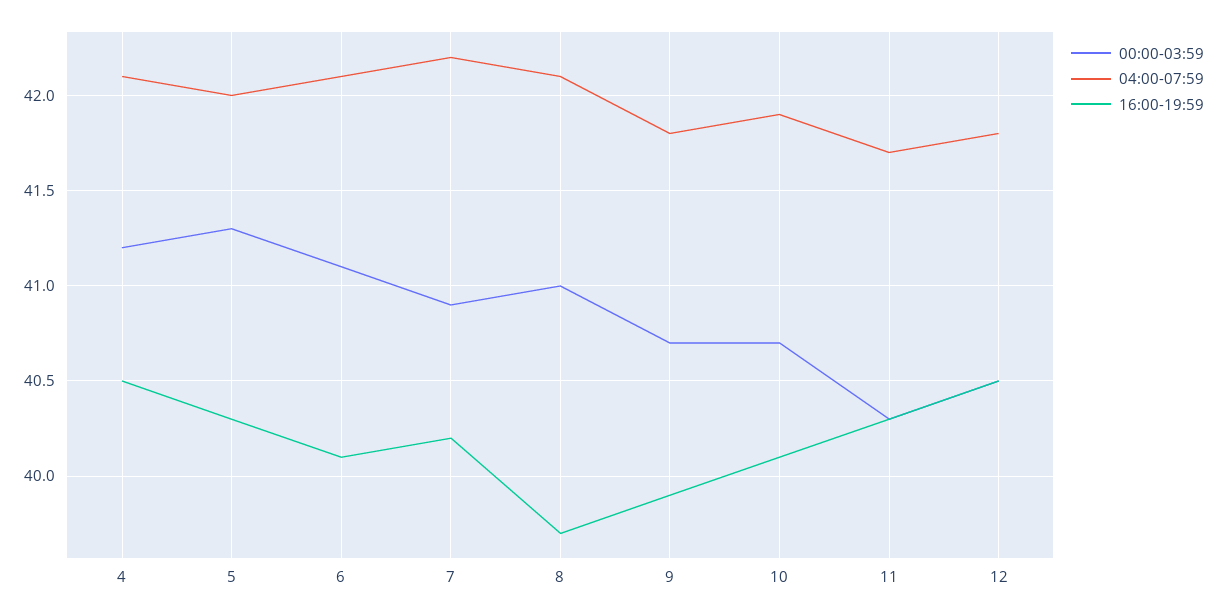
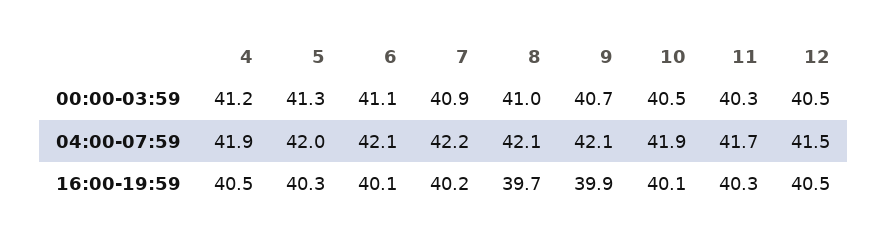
04:00-07:59, 4: 42.1 -> 41.9
04:00-07:59, 9: 41.8 -> 42.1
00:00-03:59, 10: 40.7 -> 40.5
04:00-07:59, 12: 41.8 -> 41.5

